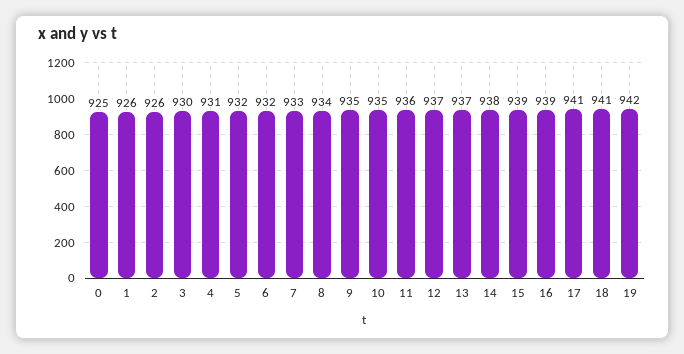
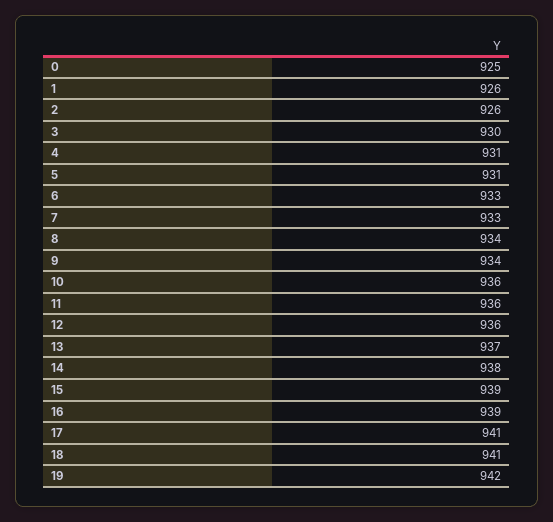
5: 932 -> 931
6: 932 -> 933
9: 935 -> 934
10: 935 -> 936
12: 937 -> 936

